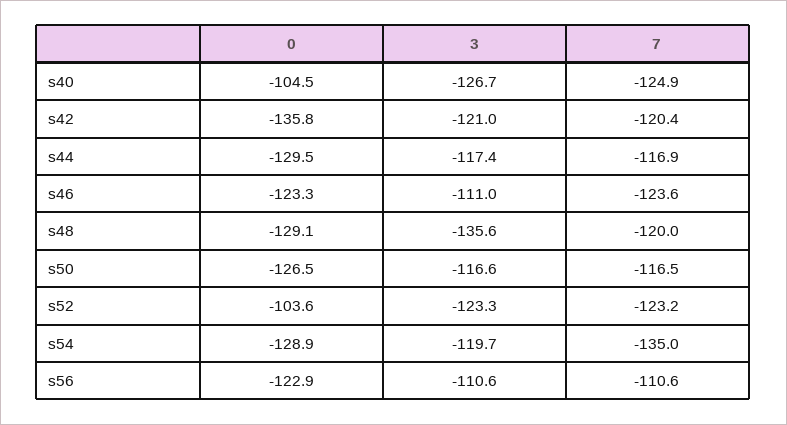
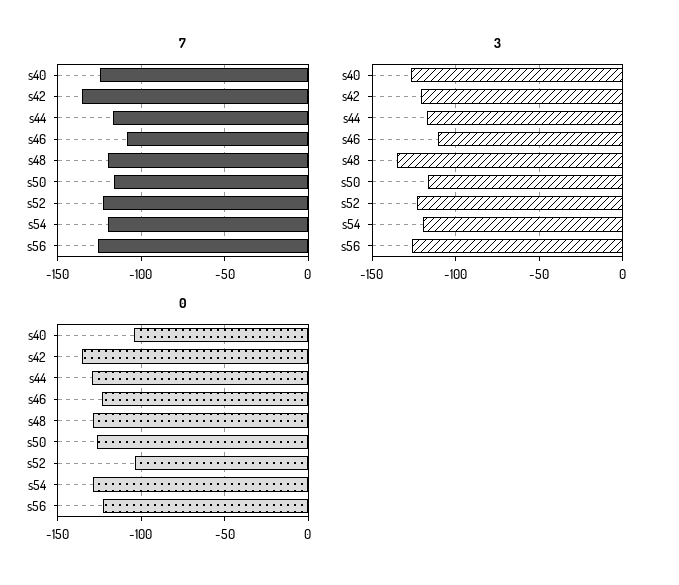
7, s42: -120.4 -> -135
7, s46: -123.6 -> -110
7, s54: -135 -> -120
3, s56: -110.6 -> -125
7, s56: -110.6 -> -125

